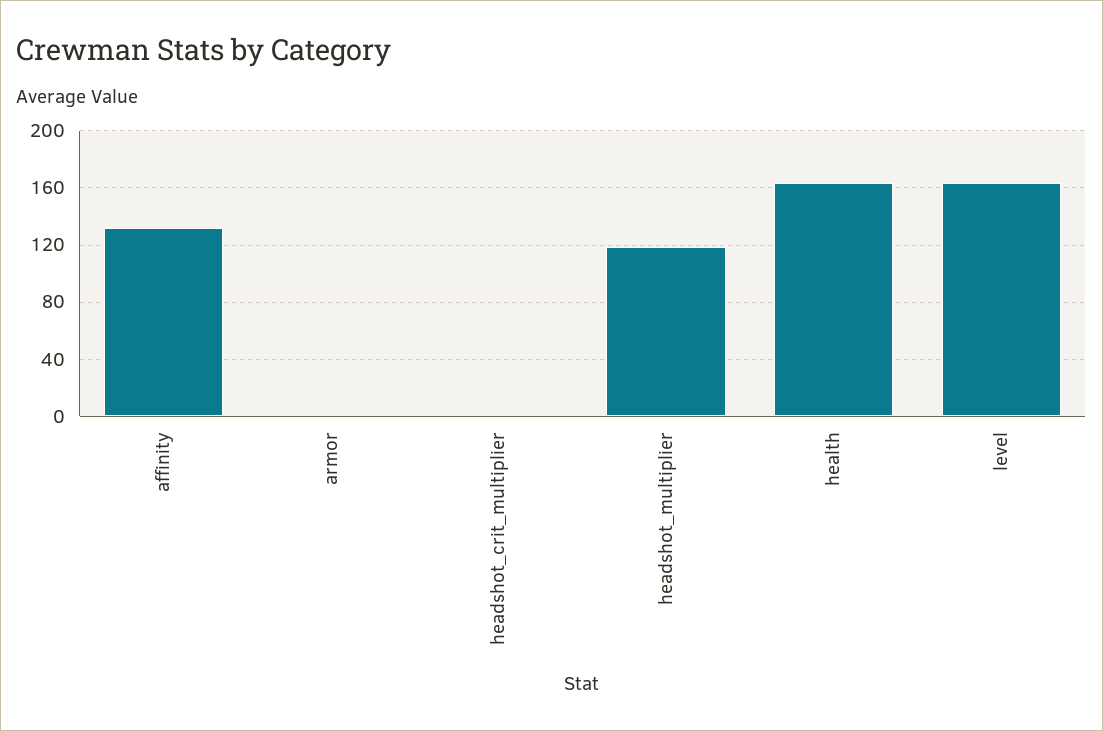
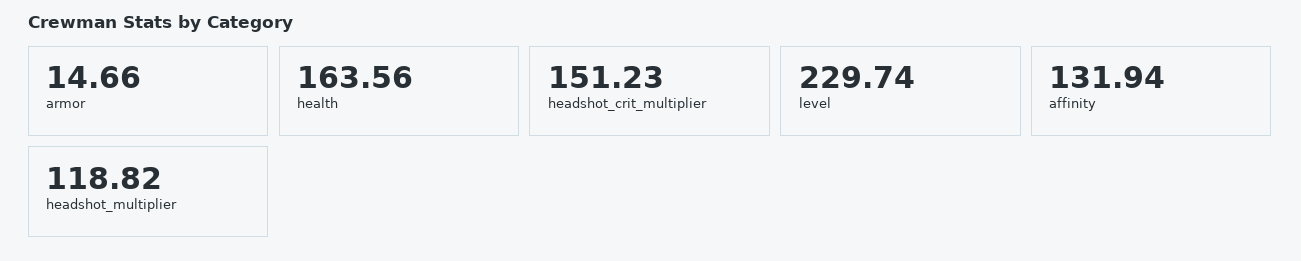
armor: 0 -> 14.66
headshot_crit_multiplier: 0 -> 151.23
level: 165 -> 229.74

